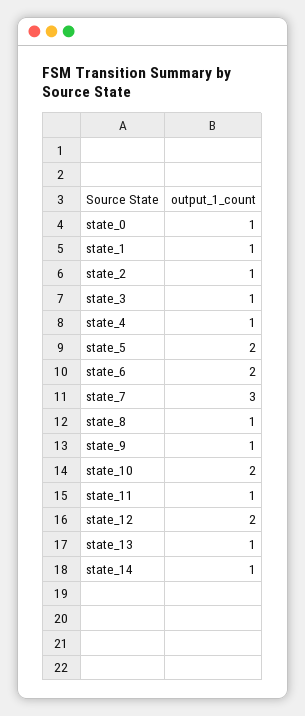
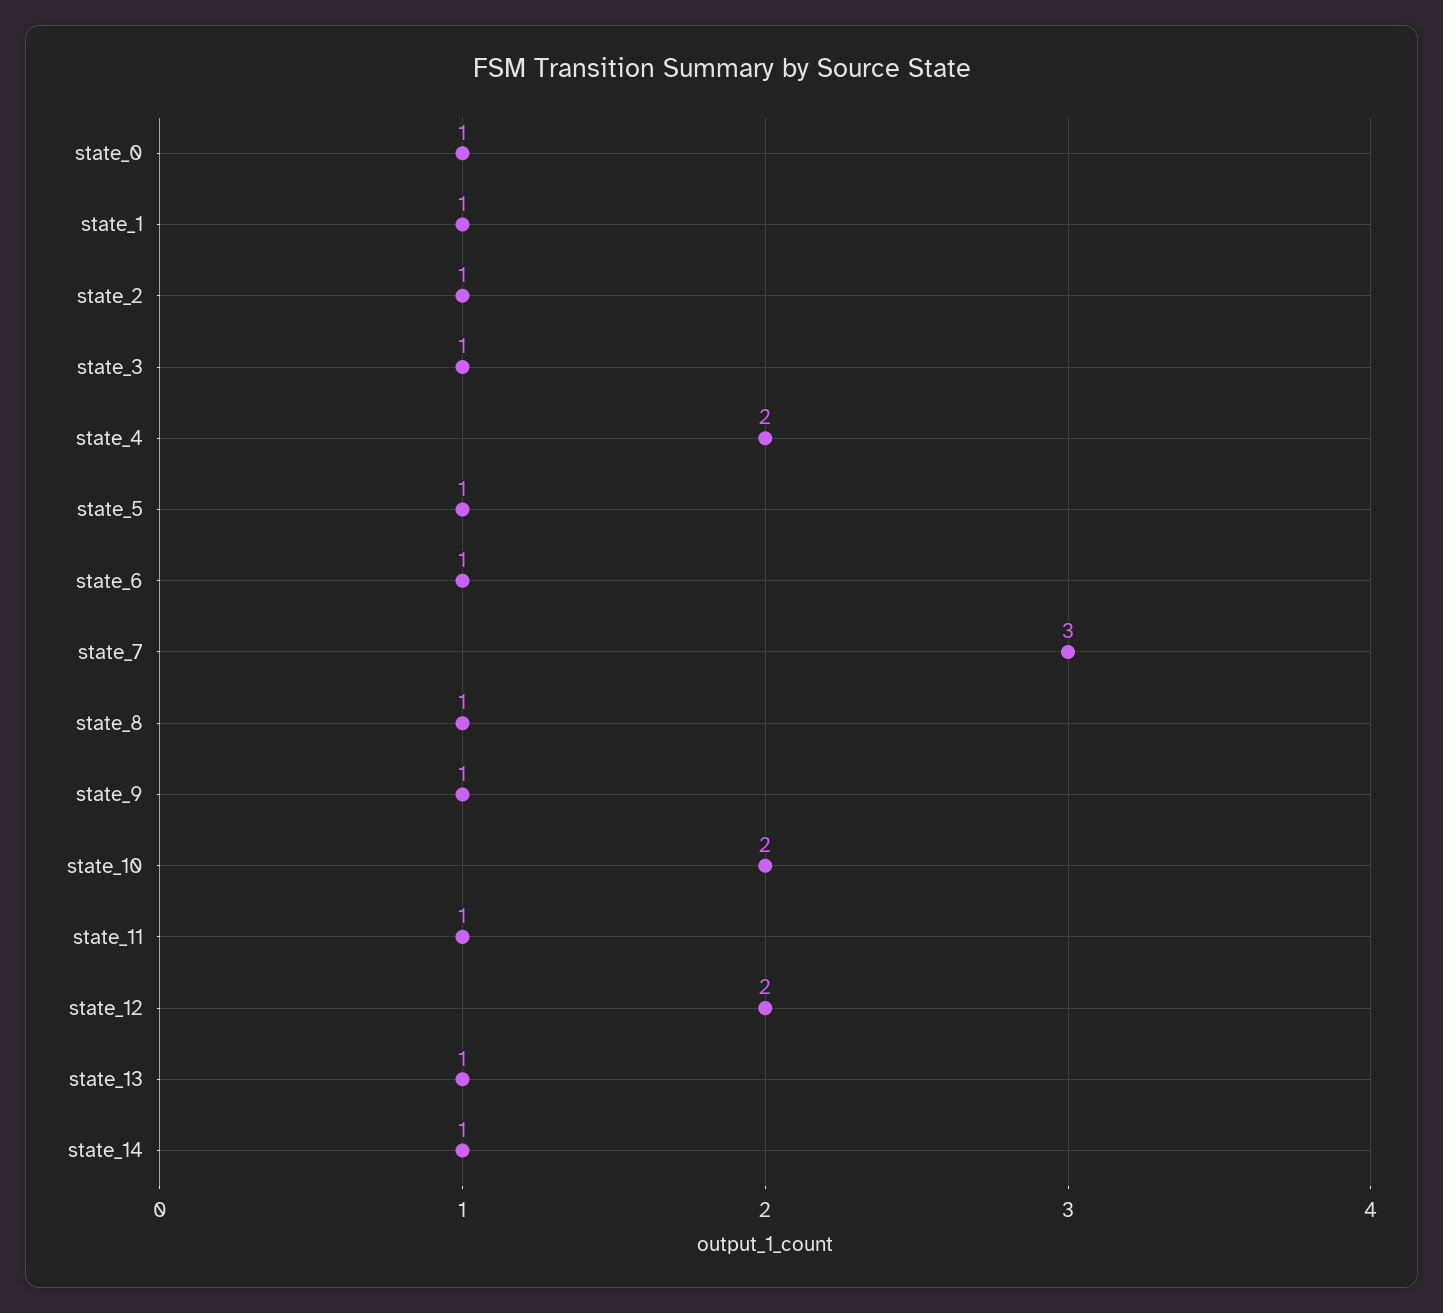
state_4: 1 -> 2
state_5: 2 -> 1
state_6: 2 -> 1

